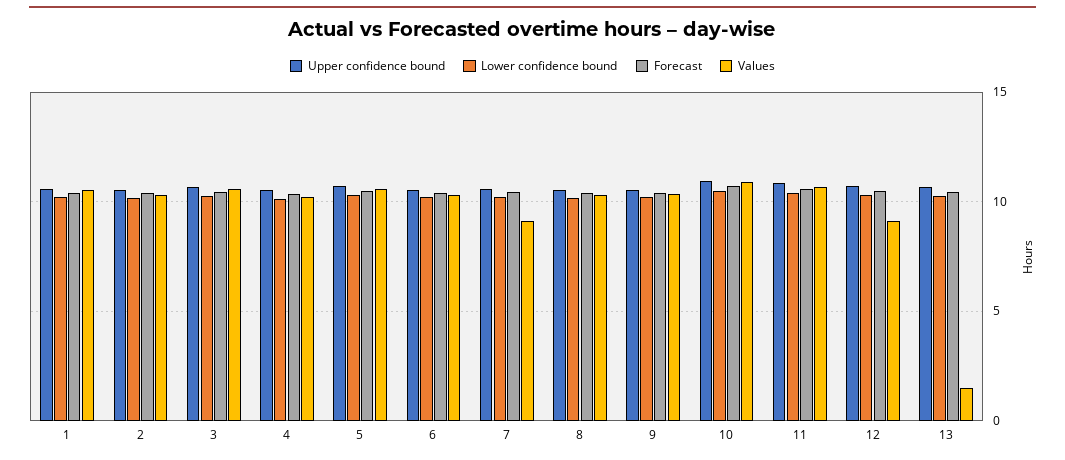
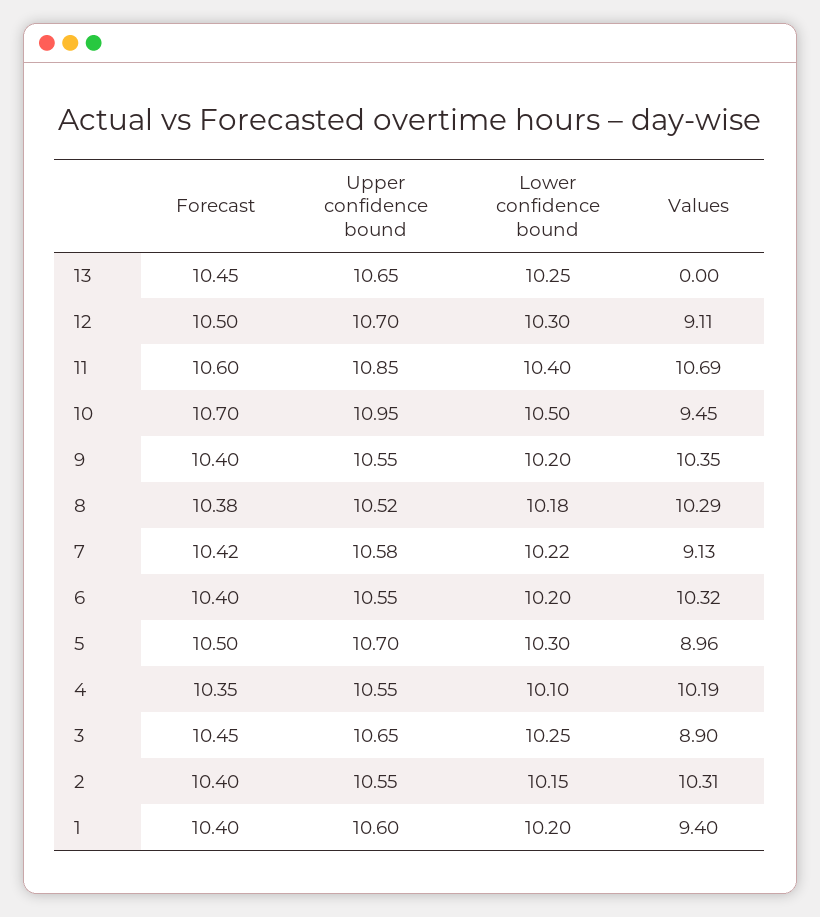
Values, 1: 10.5 -> 9.4
Values, 3: 10.5 -> 8.9
Values, 5: 10.5 -> 8.96
Values, 10: 11 -> 9.45
Values, 13: 1.5 -> 0

